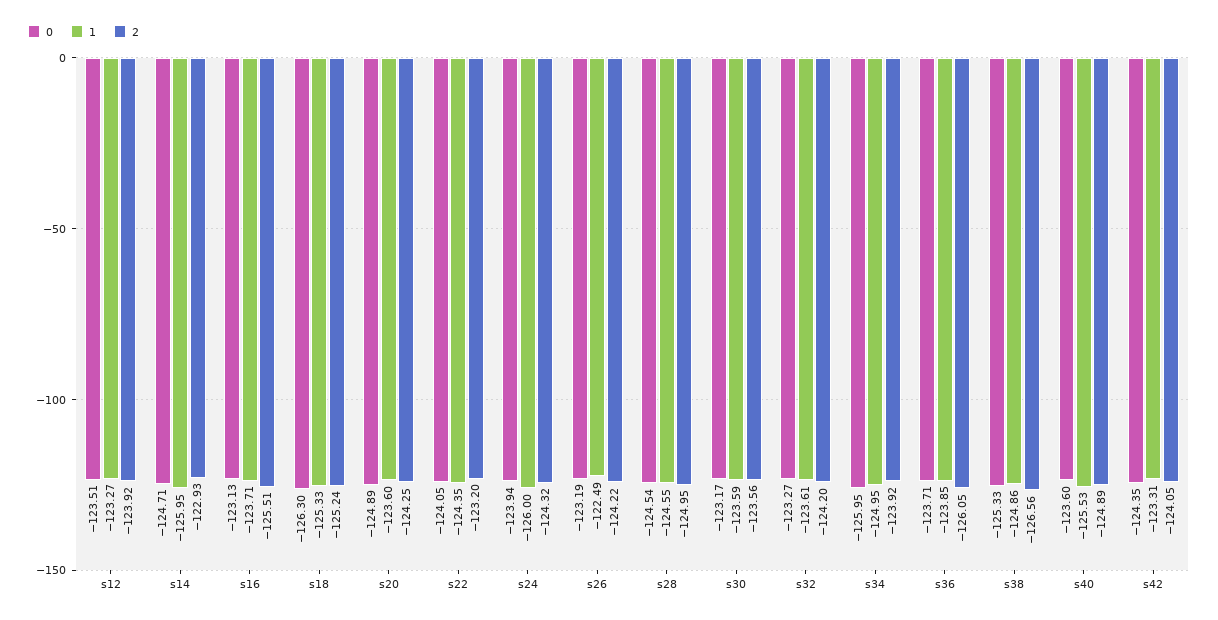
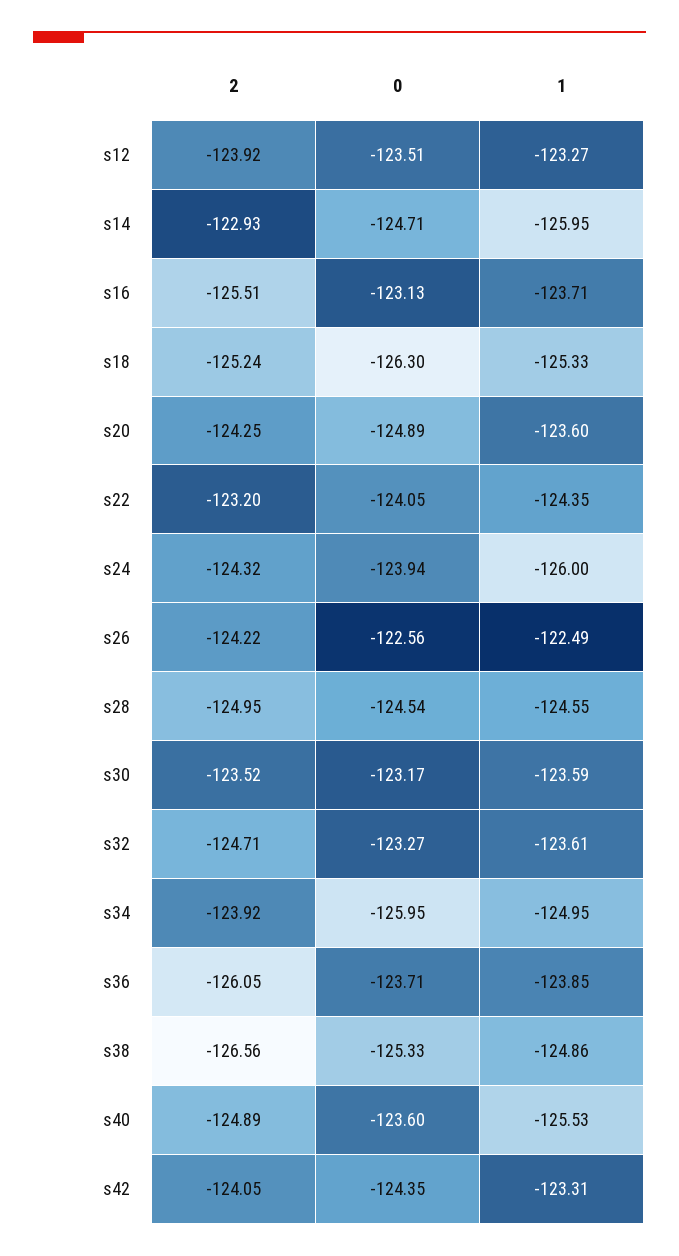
0, s26: -123.19 -> -122.56
2, s30: -123.56 -> -123.52
2, s32: -124.2 -> -124.71

